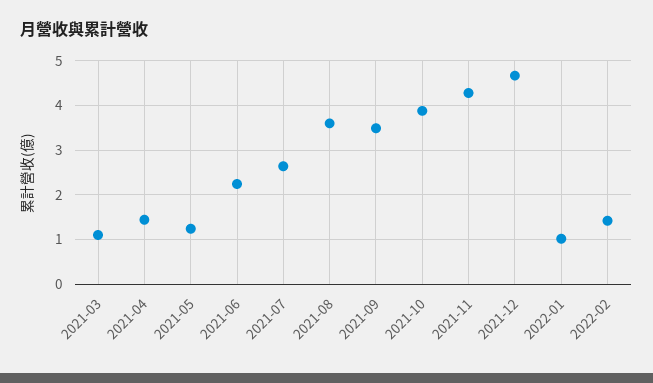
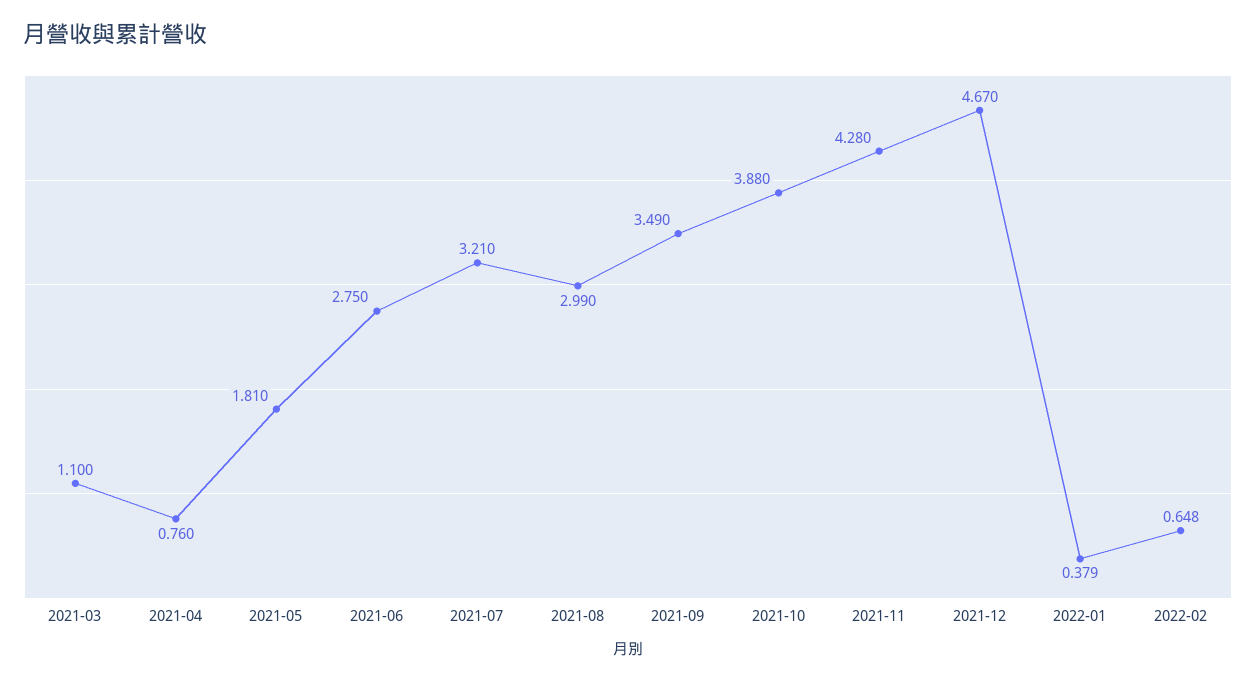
2021-04: 1.4 -> 0.76
2021-05: 1.2 -> 1.81
2021-06: 2.2 -> 2.75
2021-07: 2.6 -> 3.21
2021-08: 3.6 -> 2.99
2022-01: 1 -> 0.379
2022-02: 1.4 -> 0.648

